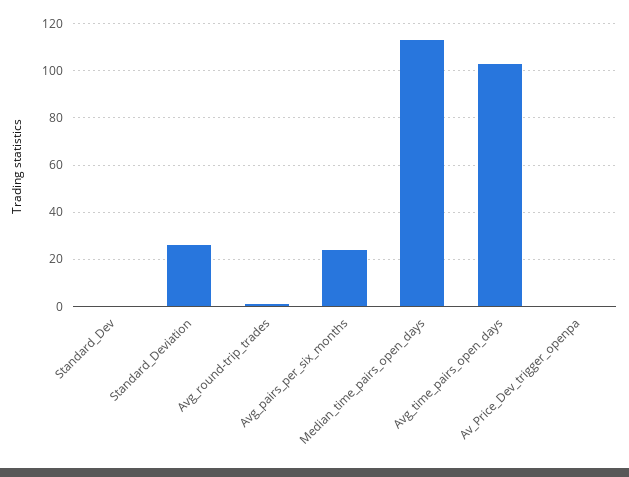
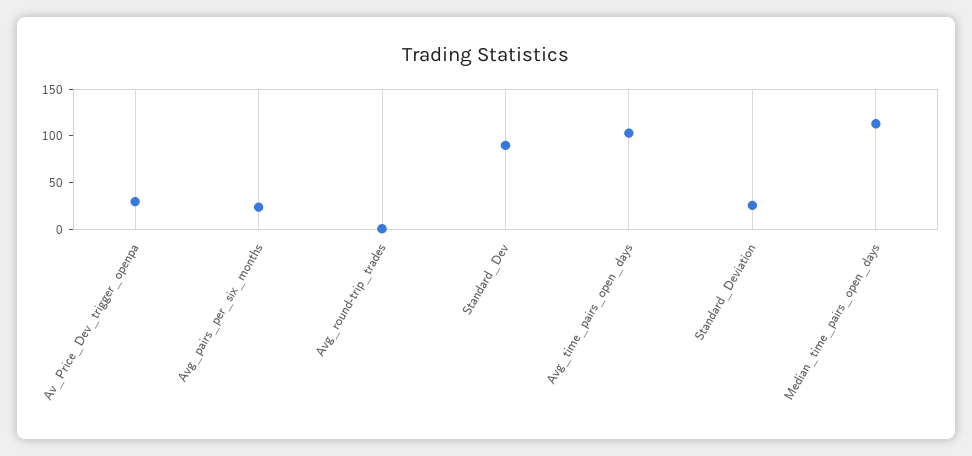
Standard_Dev: 0 -> 90
Av_Price_Dev_trigger_openpa: 0 -> 30

